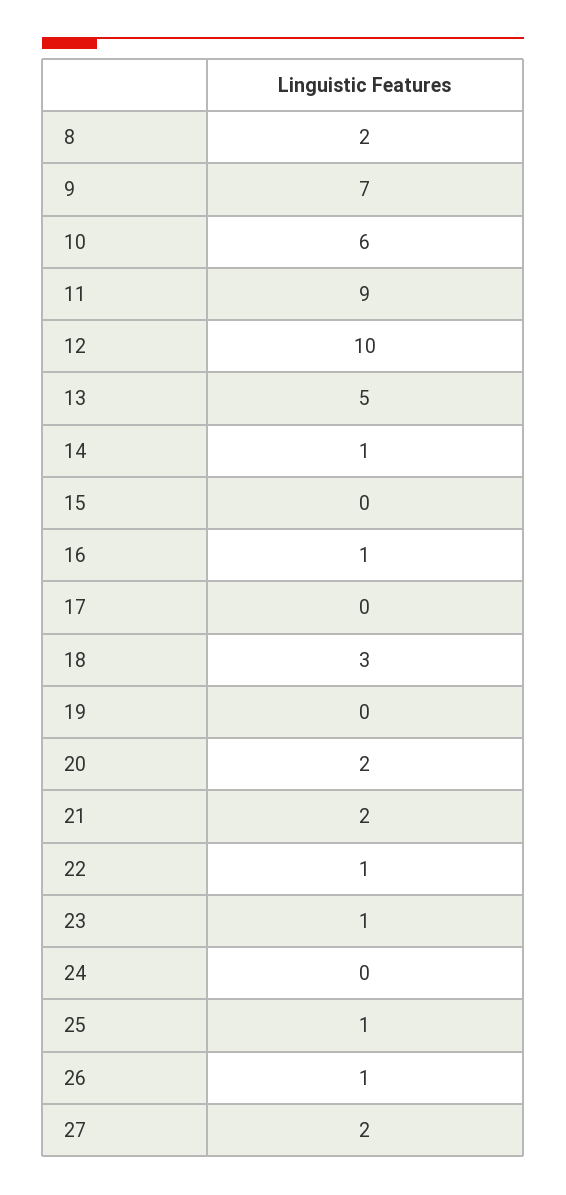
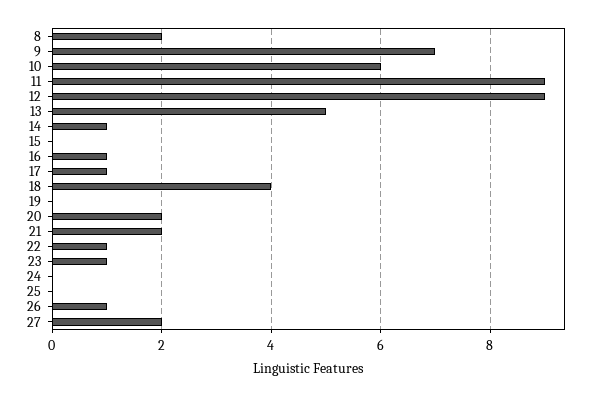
12: 10 -> 9
17: 0 -> 1
18: 3 -> 4
25: 1 -> 0

